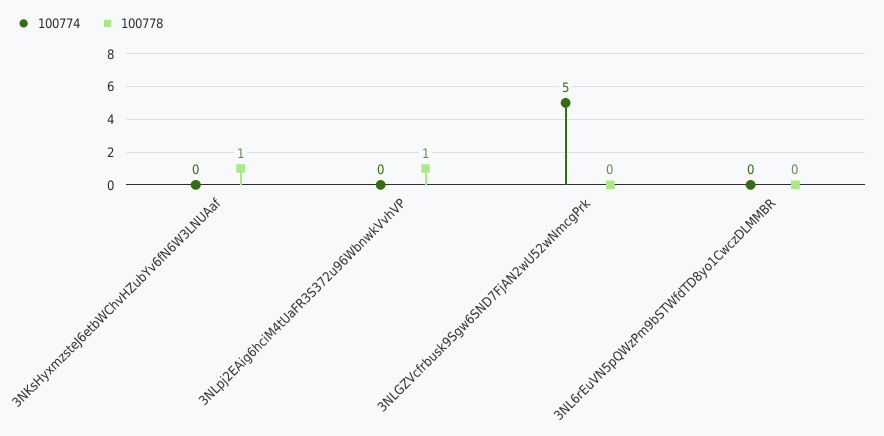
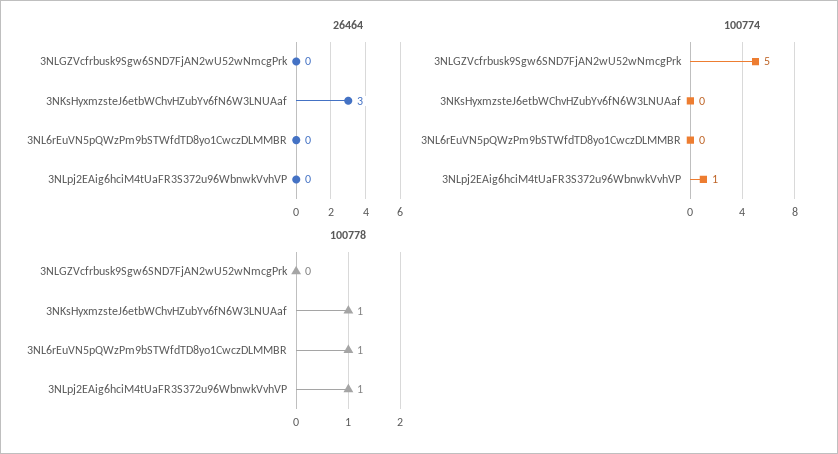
100774, 3NLpj2EAig6hciM4tUaFR3S372u96WbnwkVvhVP: 0 -> 1
100778, 3NL6rEuVN5pQWzPm9bSTWfdTD8yo1CwczDLMMBR: 0 -> 1
26464, 3NLGZVcfrbusk9Sgw6SND7FjAN2wU52wNmcgPrk: none -> 0
26464, 3NKsHyxmzsteJ6etbWChvHZubYv6fN6W3LNUAaf: none -> 3
26464, 3NL6rEuVN5pQWzPm9bSTWfdTD8yo1CwczDLMMBR: none -> 0
26464, 3NLpj2EAig6hciM4tUaFR3S372u96WbnwkVvhVP: none -> 0

